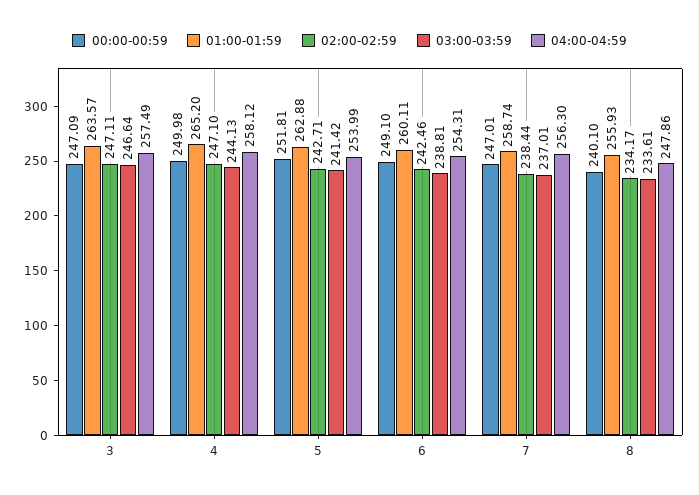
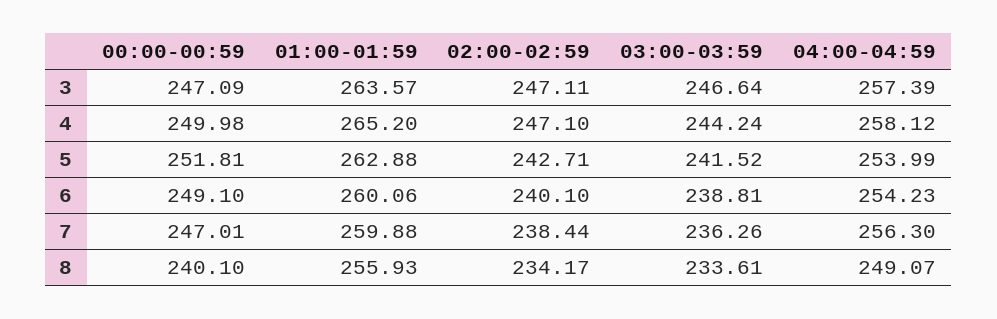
04:00-04:59, 3: 257.49 -> 257.39
03:00-03:59, 4: 244.13 -> 244.24
03:00-03:59, 5: 241.42 -> 241.52
01:00-01:59, 6: 260.11 -> 260.06
02:00-02:59, 6: 242.46 -> 240.1
04:00-04:59, 6: 254.31 -> 254.23
01:00-01:59, 7: 258.74 -> 259.88
03:00-03:59, 7: 237.01 -> 236.26
04:00-04:59, 8: 247.86 -> 249.07

